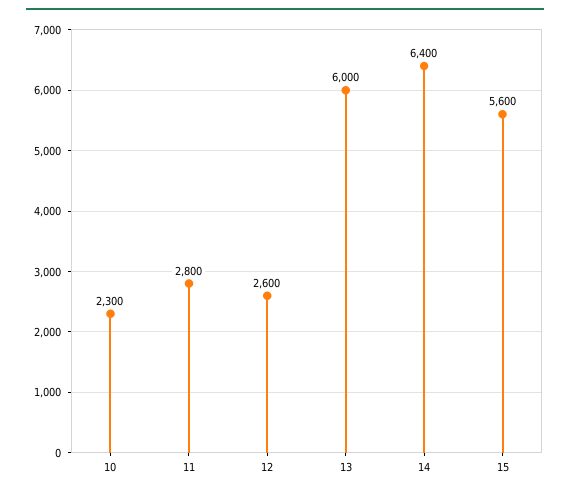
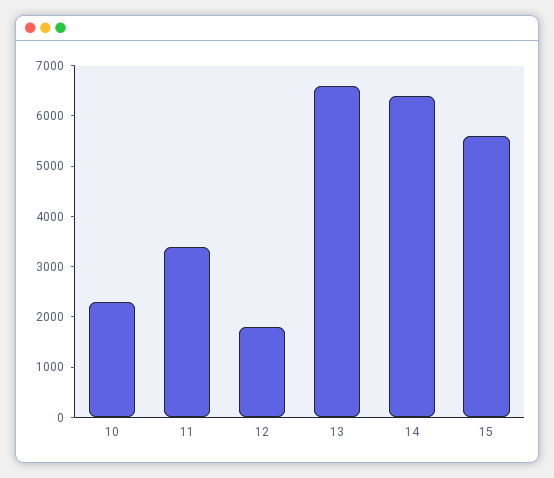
11: 2800 -> 3400
12: 2600 -> 1800
13: 6000 -> 6600

